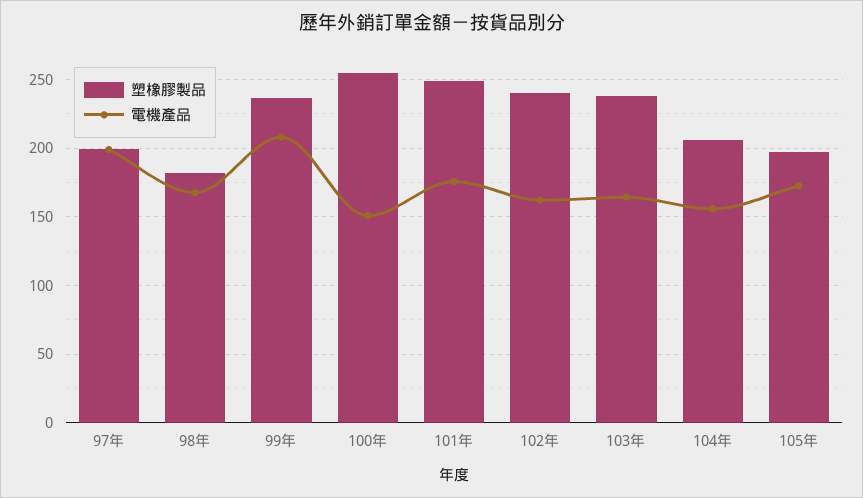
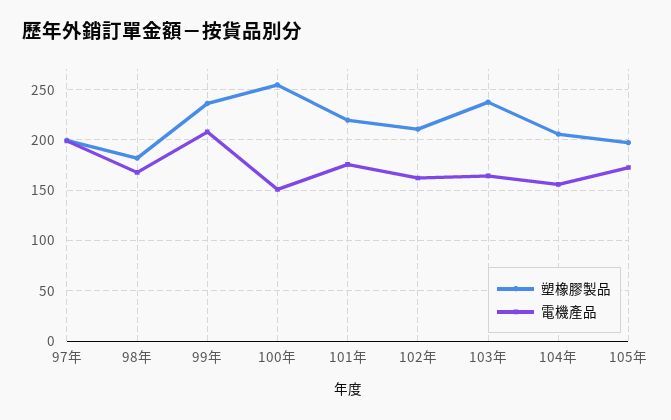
塑橡膠製品, 101年: 250 -> 220
塑橡膠製品, 102年: 240 -> 210

